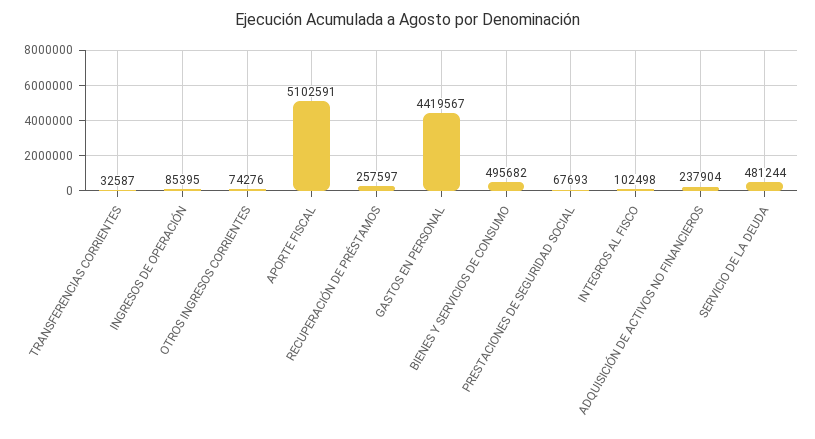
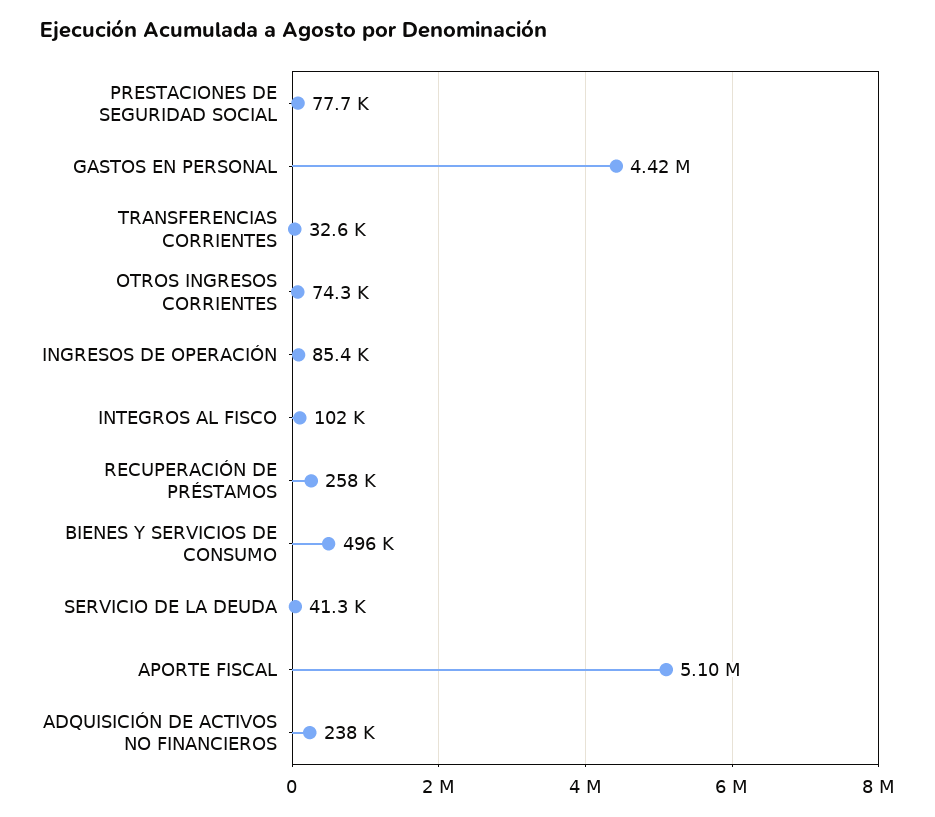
PRESTACIONES DE SEGURIDAD SOCIAL: 67693 -> 77700
SERVICIO DE LA DEUDA: 481244 -> 41300

